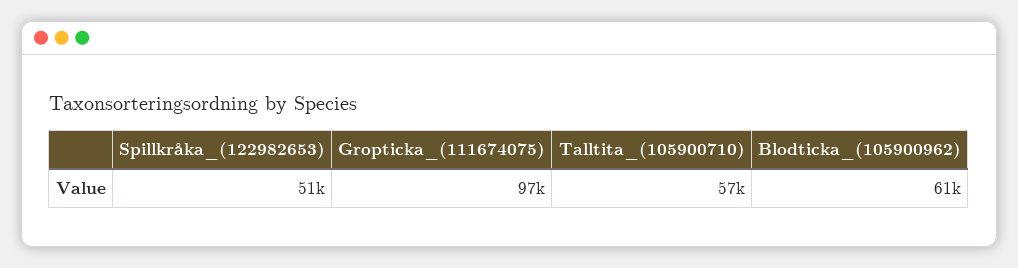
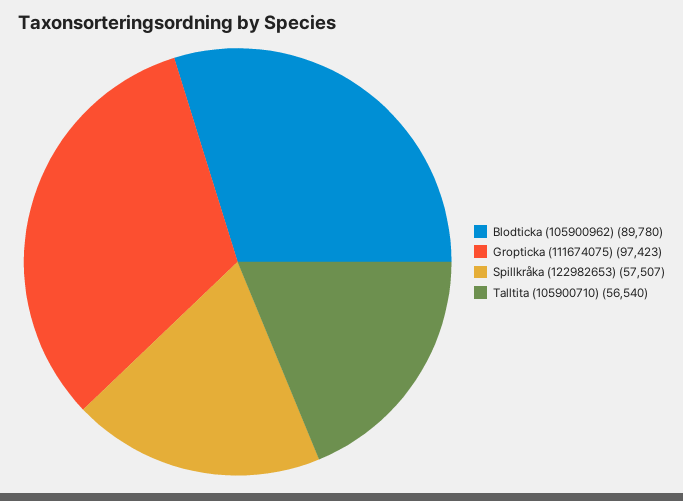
Spillkråka_(122982653): 51000 -> 57507
Blodticka_(105900962): 61000 -> 89780

